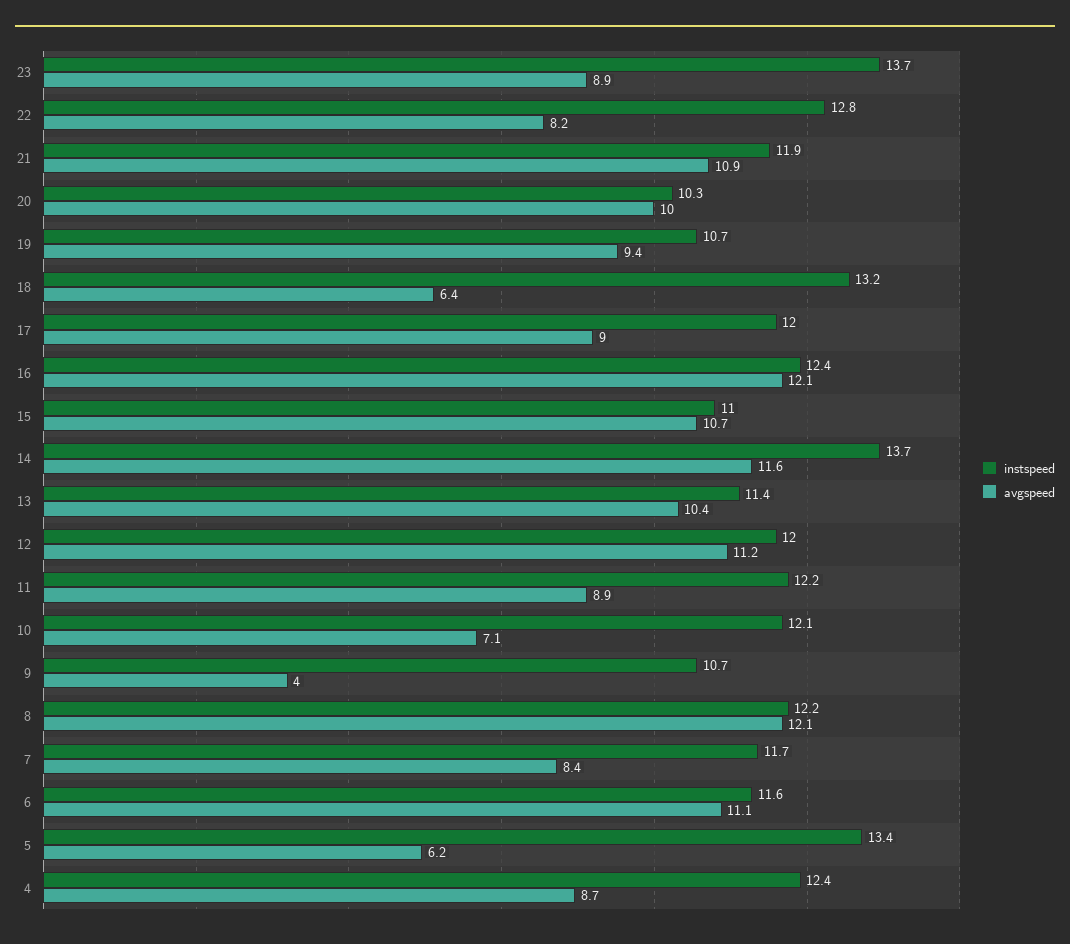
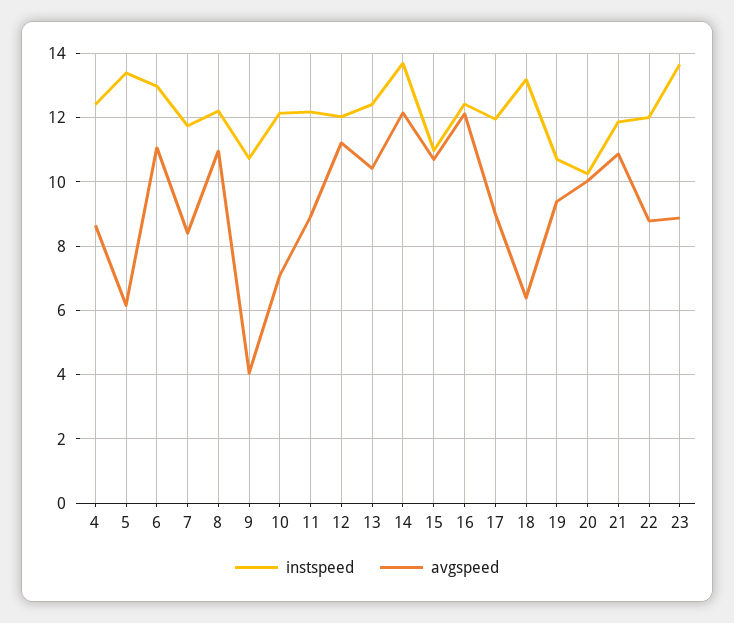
instspeed, 22: 12.8 -> 12
avgspeed, 22: 8.2 -> 8.8
avgspeed, 14: 11.6 -> 12.2
instspeed, 13: 11.4 -> 12.4
avgspeed, 8: 12.1 -> 11
instspeed, 6: 11.6 -> 13

